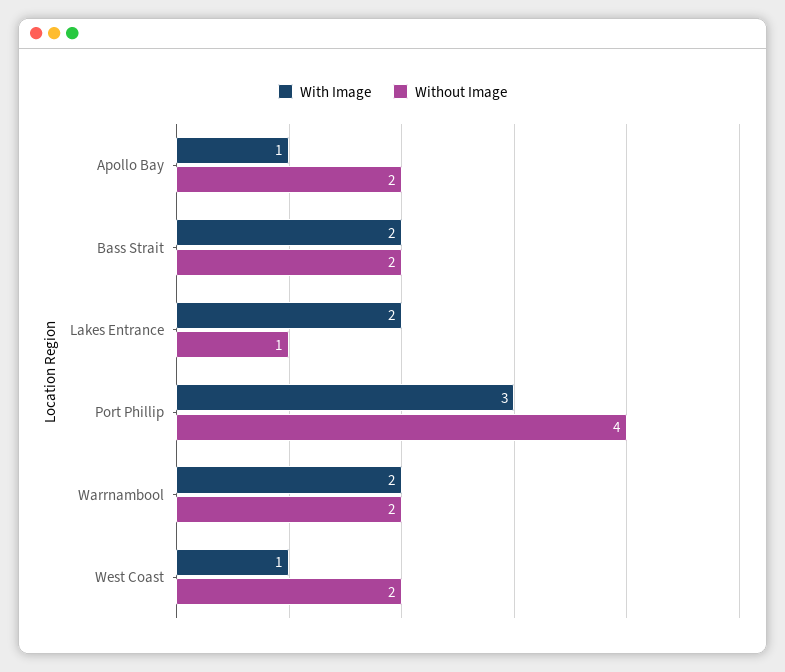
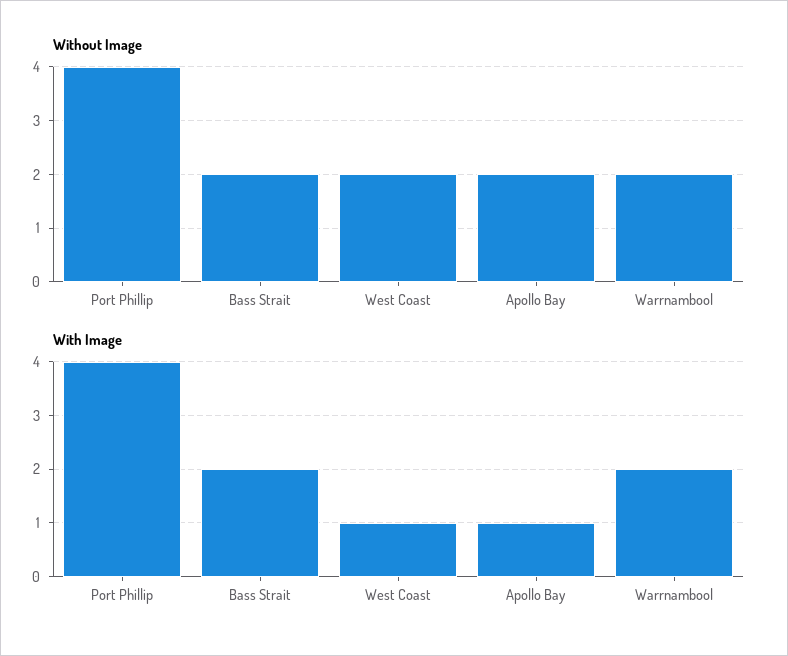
With Image, Lakes Entrance: 2 -> none
Without Image, Lakes Entrance: 1 -> none
With Image, Port Phillip: 3 -> 4

